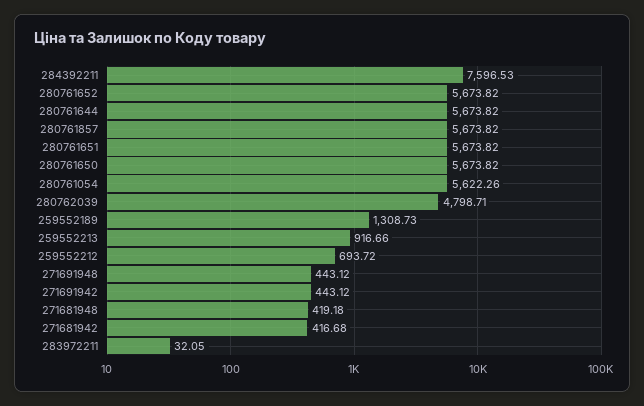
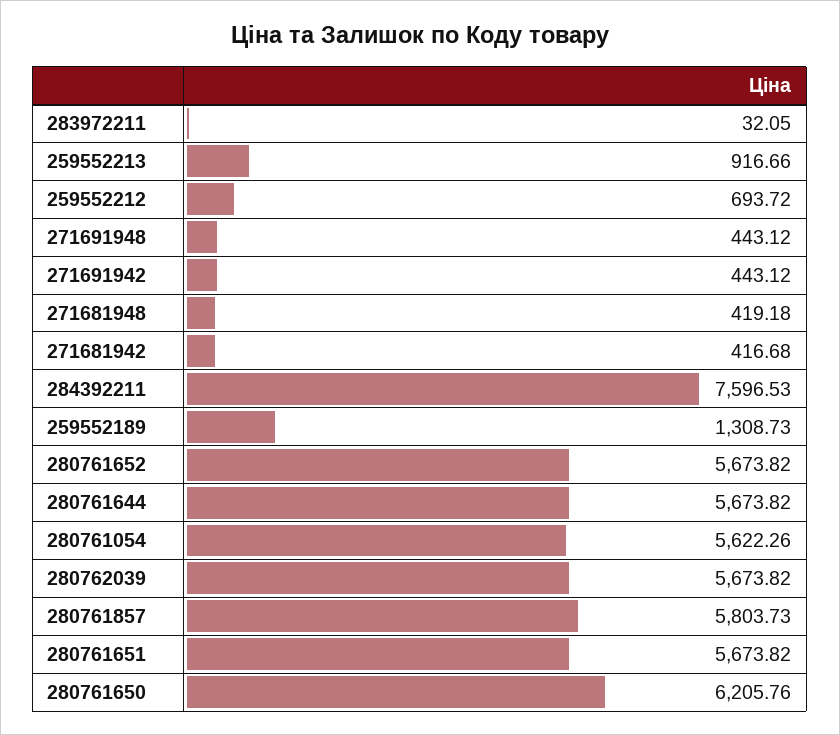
280761857: 5673.82 -> 5803.73
280761650: 5673.82 -> 6205.76
280762039: 4798.71 -> 5673.82

